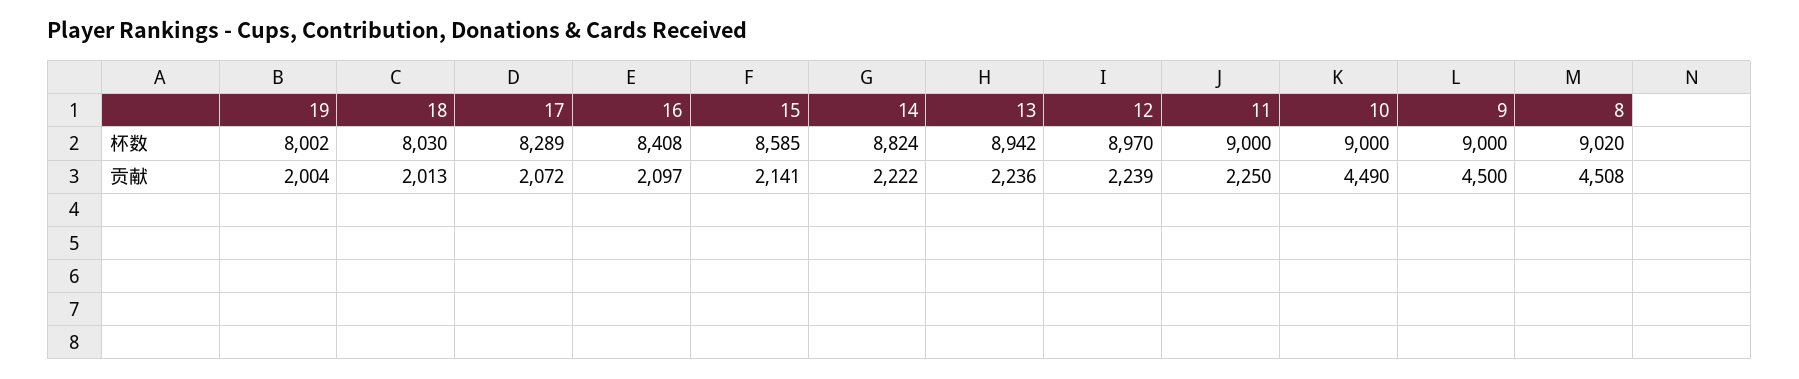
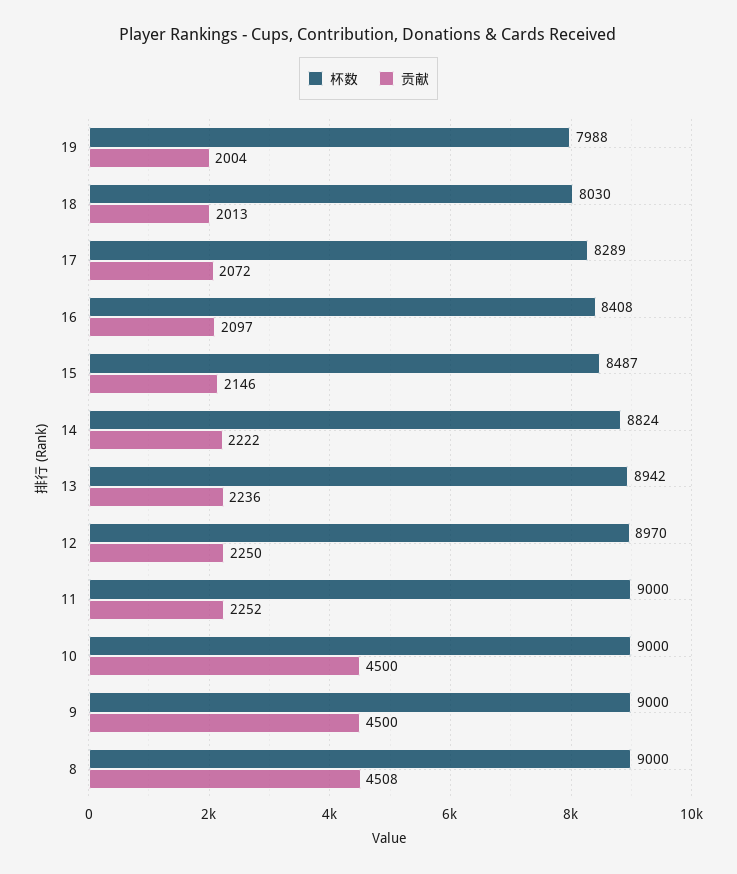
杯数, 19: 8002 -> 7988
杯数, 15: 8585 -> 8487
杯数, 8: 9020 -> 9000
贡献, 15: 2141 -> 2146
贡献, 12: 2239 -> 2250
贡献, 11: 2250 -> 2252
贡献, 10: 4490 -> 4500

